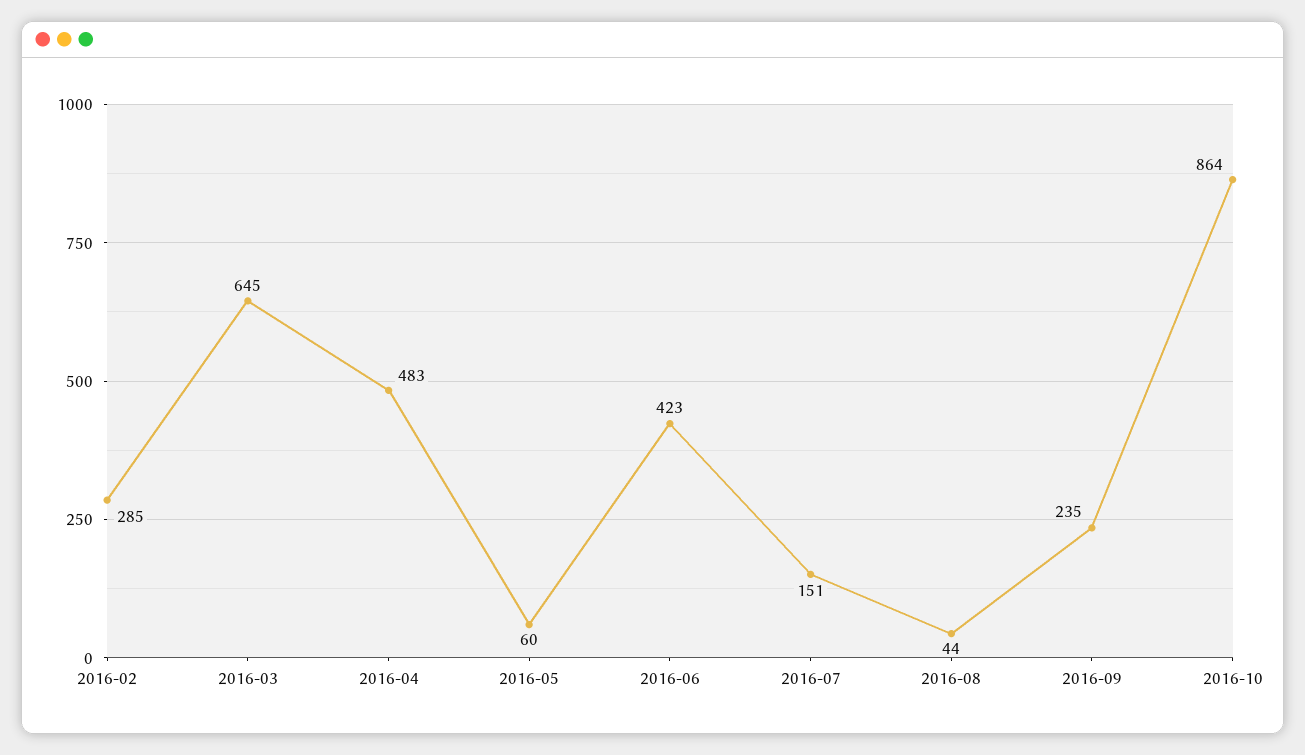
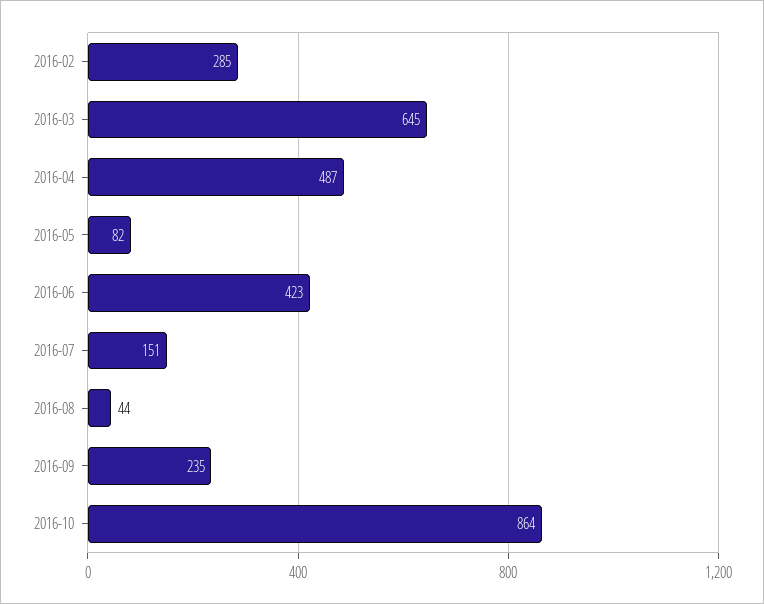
2016-04: 483 -> 487
2016-05: 60 -> 82

